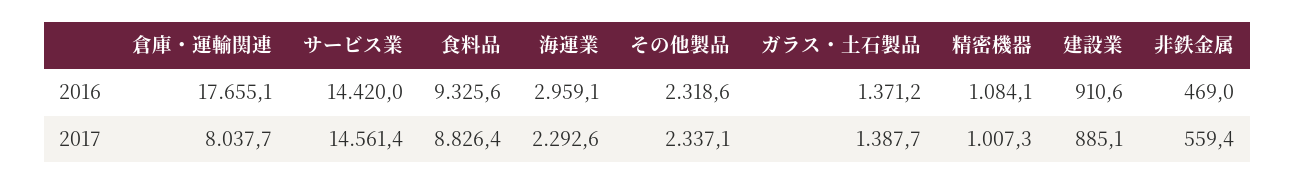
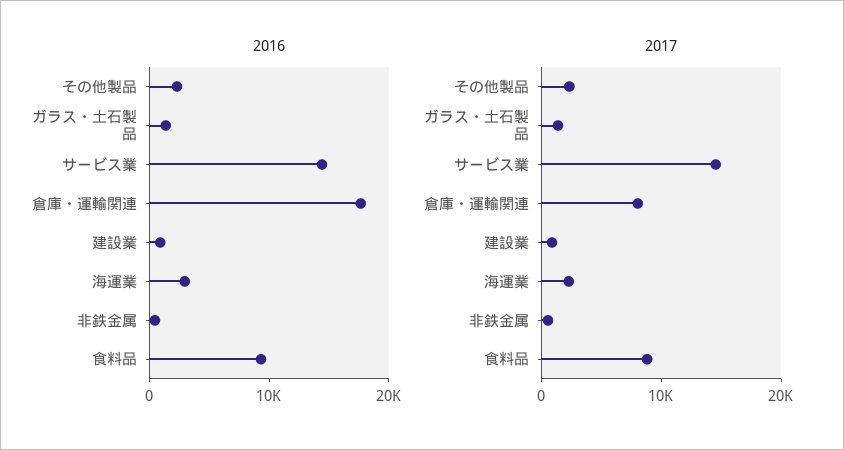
2016, 精密機器: 1084.1 -> none
2017, 精密機器: 1007.3 -> none

